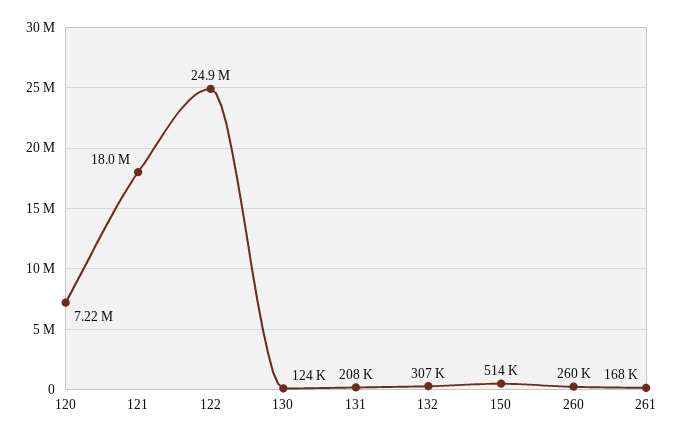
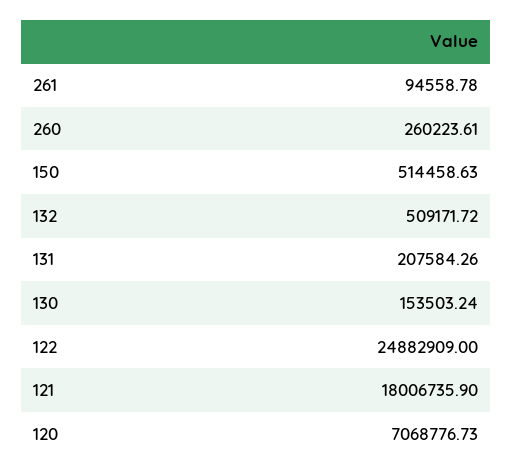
120: 7220000 -> 7068776.73
130: 124000 -> 153503.24
132: 307000 -> 509171.72
261: 168000 -> 94558.78

